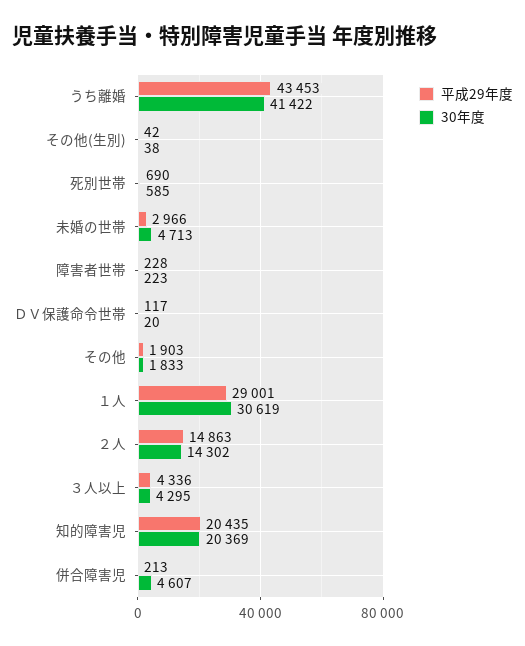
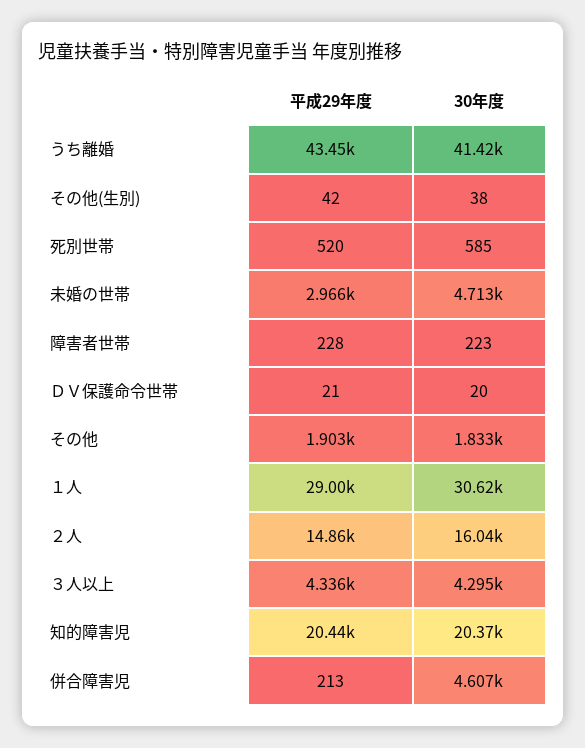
平成29年度, 死別世帯: 690 -> 520
平成29年度, ＤＶ保護命令世帯: 117 -> 21
30年度, ２人: 14302 -> 16040

